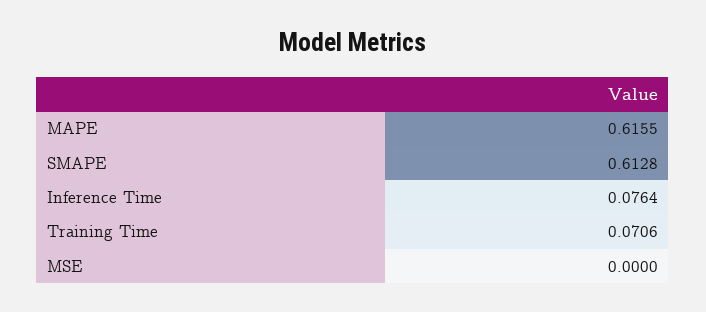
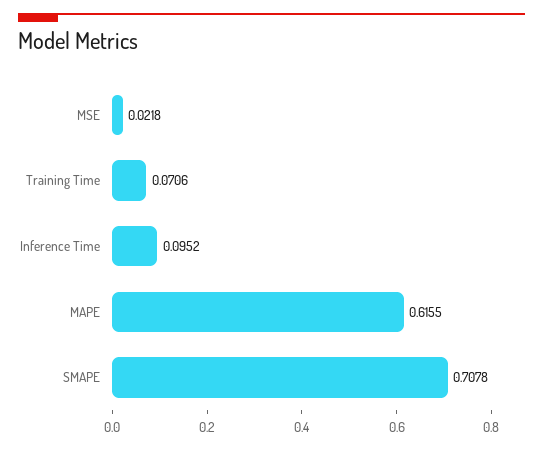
SMAPE: 0.6128 -> 0.7078
Inference Time: 0.0764 -> 0.0952
MSE: 0 -> 0.0218

